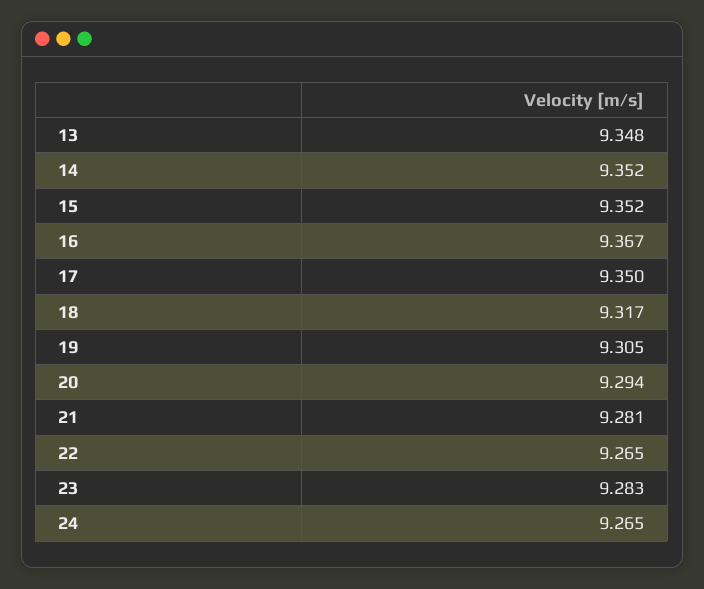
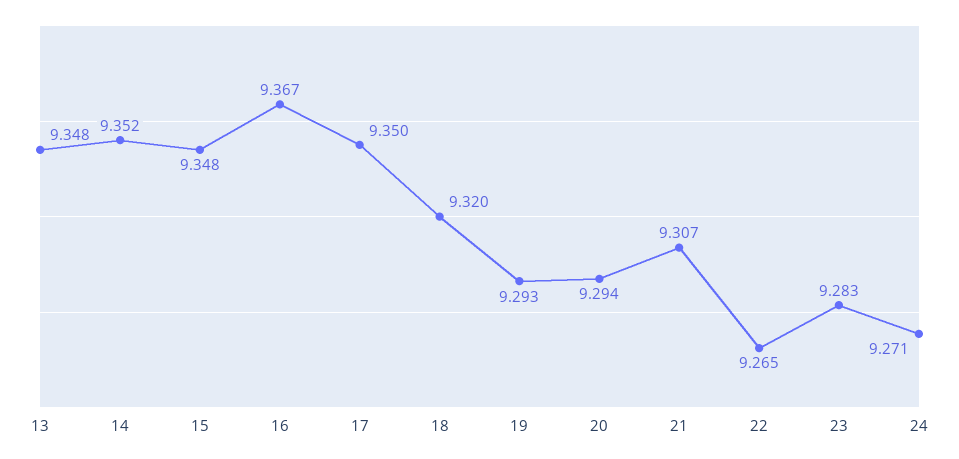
15: 9.352 -> 9.348
18: 9.317 -> 9.32
19: 9.305 -> 9.293
21: 9.281 -> 9.307
24: 9.265 -> 9.271

